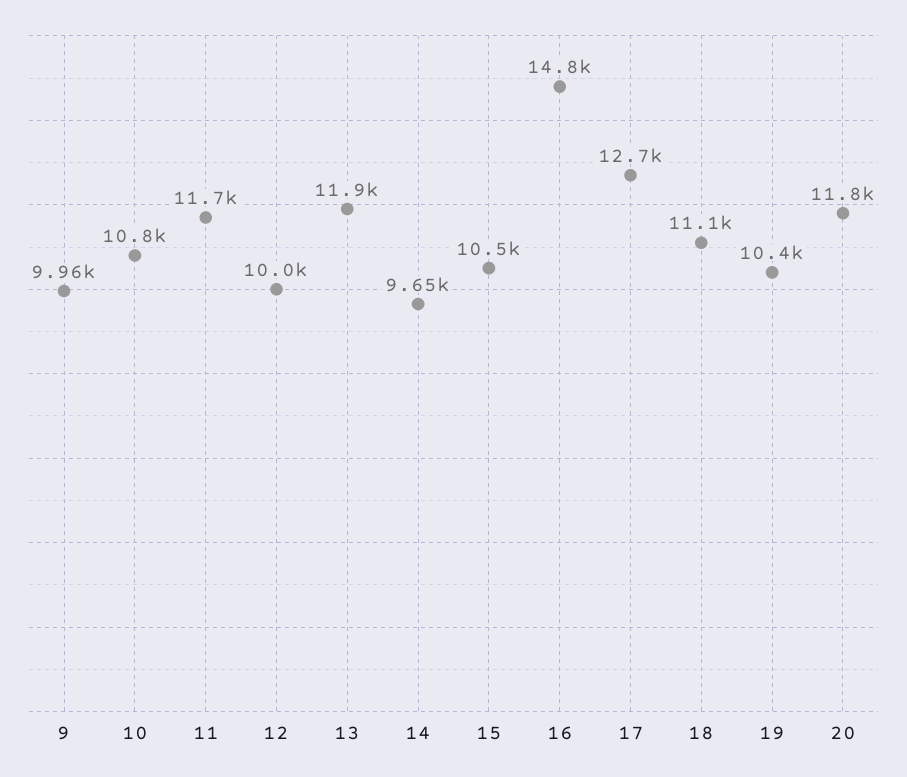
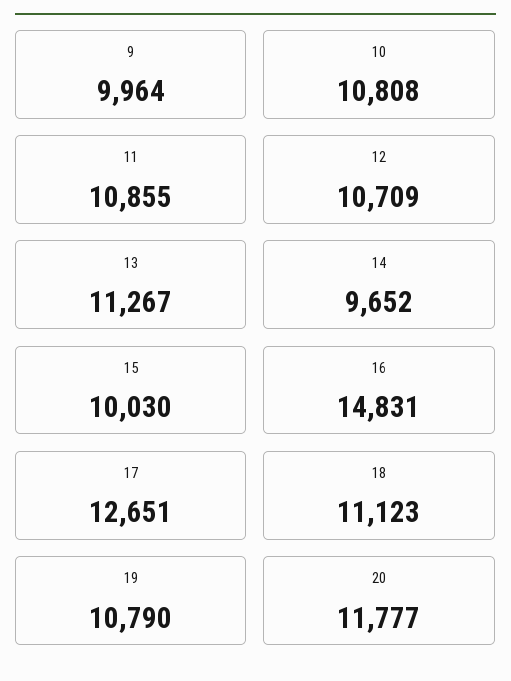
11: 11700 -> 10855
12: 10000 -> 10709
13: 11900 -> 11267
15: 10500 -> 10030
19: 10400 -> 10790

